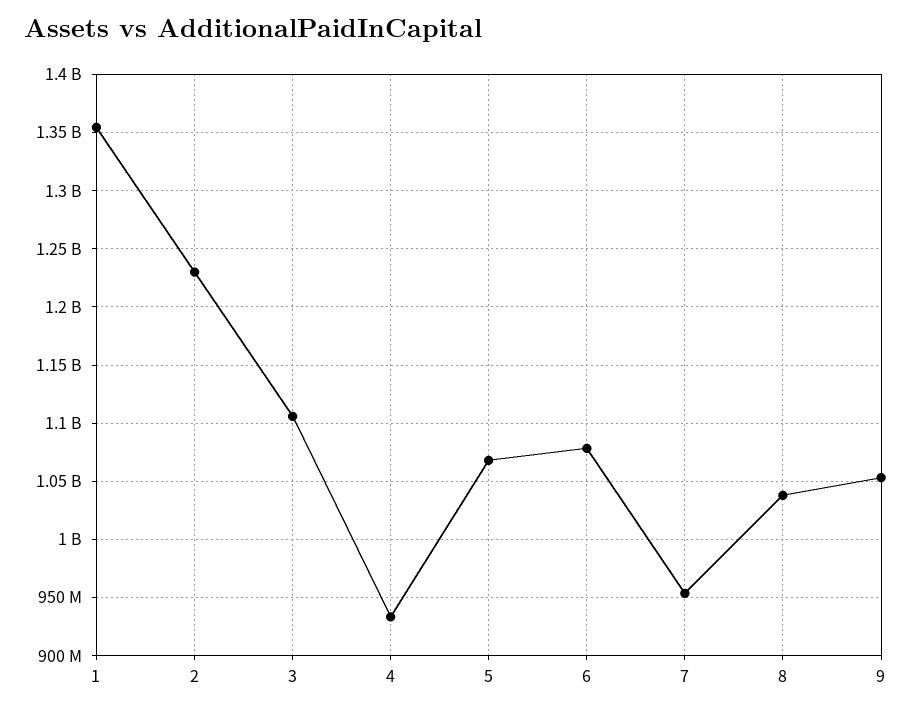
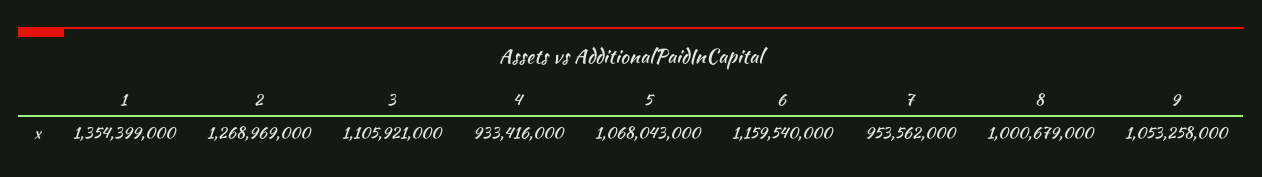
2: 1230000000 -> 1268969000
6: 1080000000 -> 1159540000
8: 1040000000 -> 1000679000

